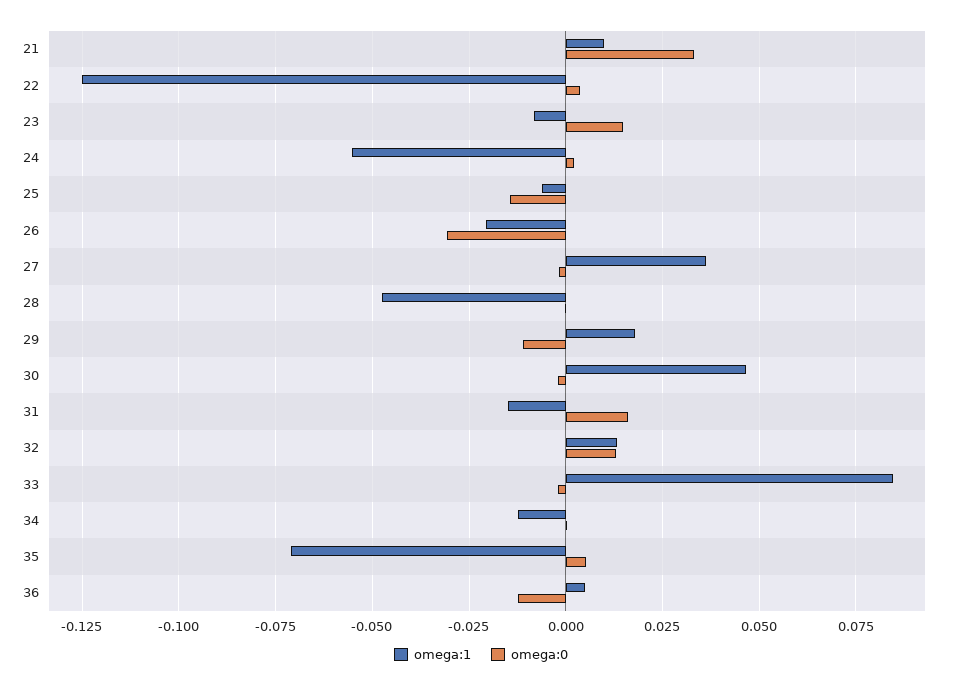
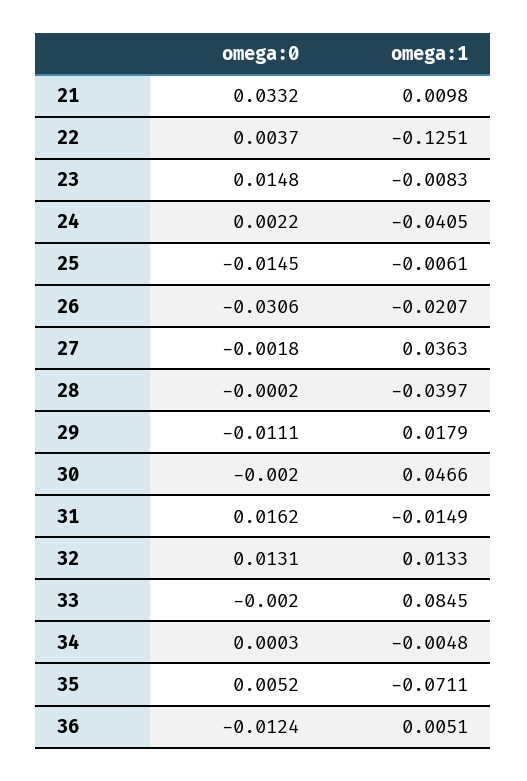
omega:1, 24: -0.055 -> -0.0405
omega:1, 28: -0.0475 -> -0.0397
omega:1, 34: -0.0125 -> -0.0048

